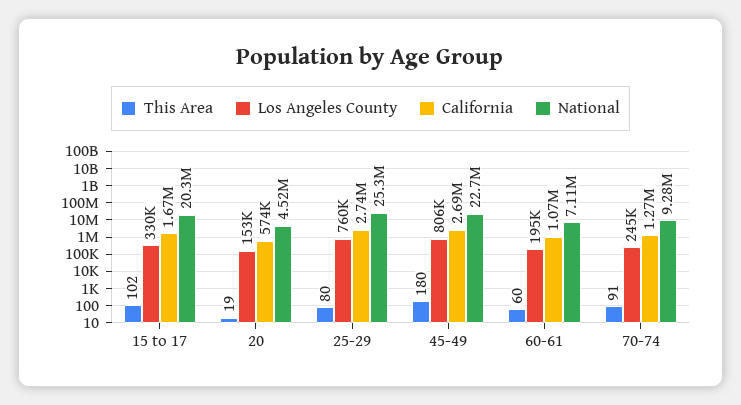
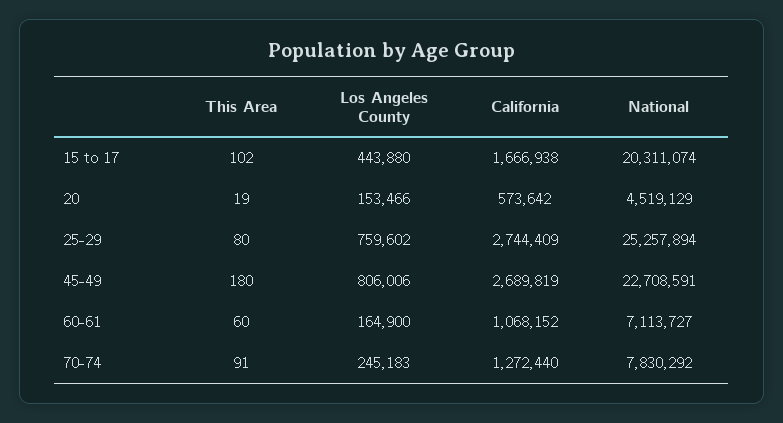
Los Angeles County, 15 to 17: 330000 -> 443880
Los Angeles County, 60-61: 195000 -> 164900
National, 70-74: 9280000 -> 7830292

